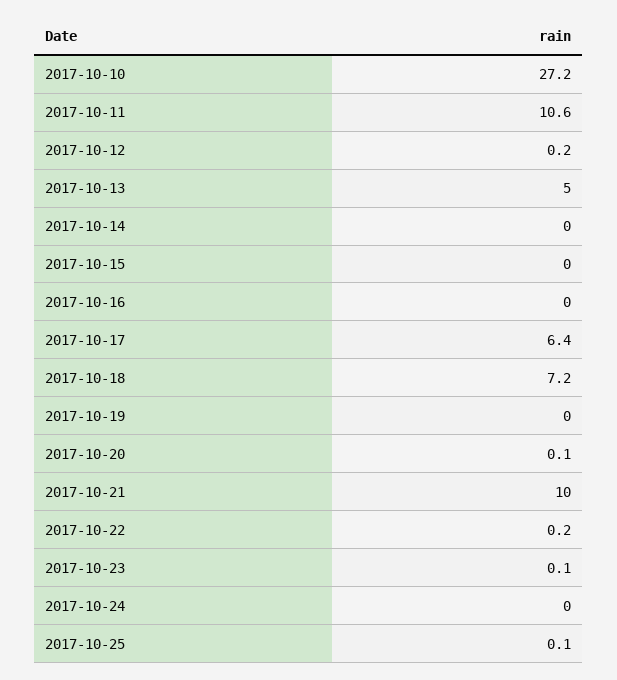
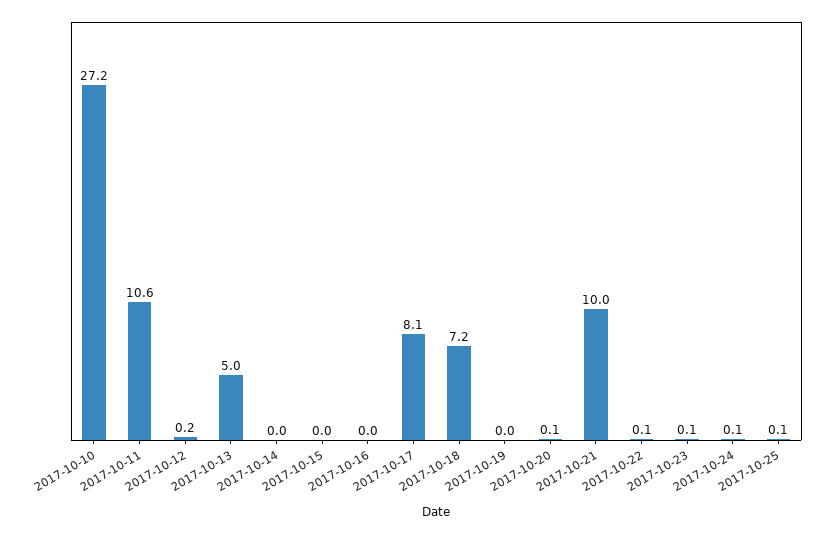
2017-10-17: 6.4 -> 8.1
2017-10-22: 0.2 -> 0.1
2017-10-24: 0 -> 0.1

